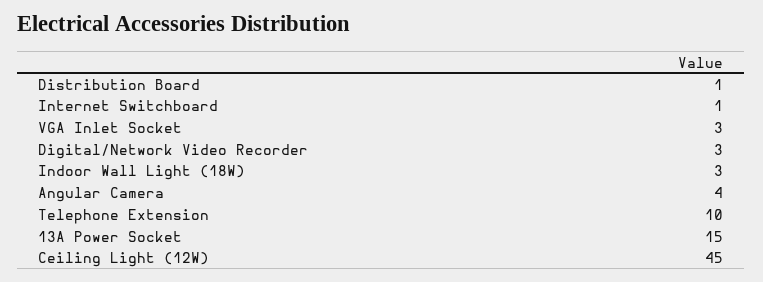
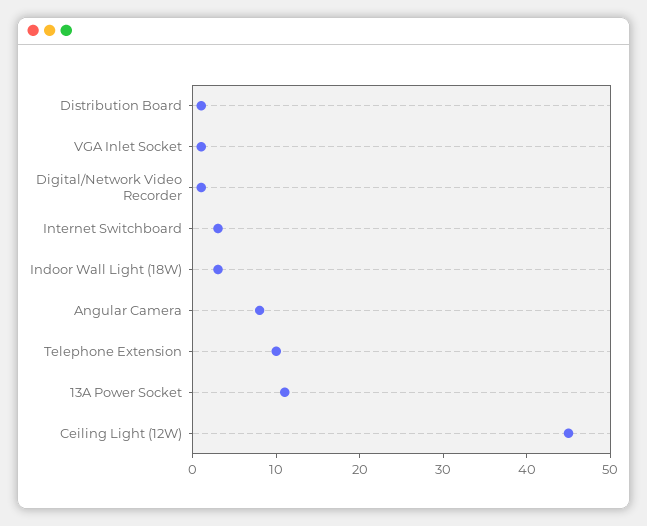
Internet Switchboard: 1 -> 3
VGA Inlet Socket: 3 -> 1
Digital/Network Video Recorder: 3 -> 1
Angular Camera: 4 -> 8
13A Power Socket: 15 -> 11

